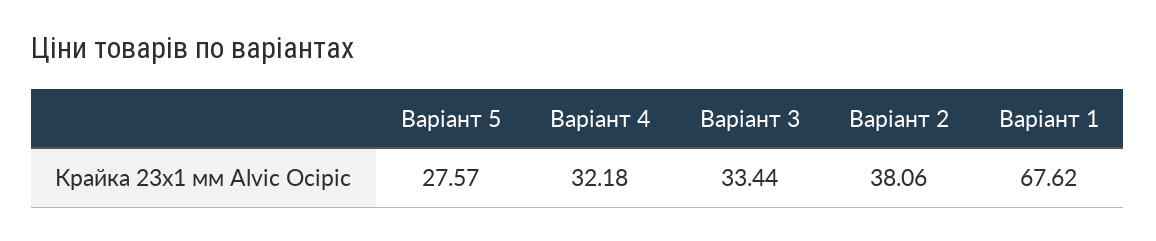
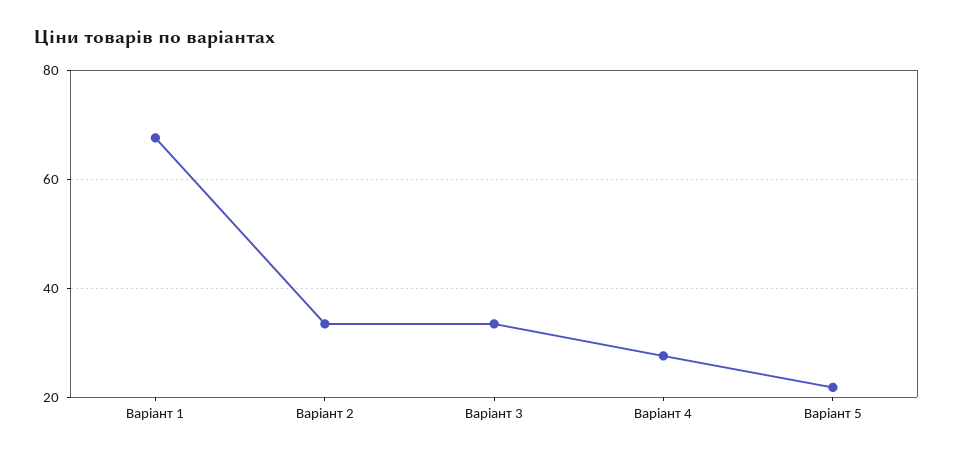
Варіант 5: 27.57 -> 22
Варіант 4: 32.18 -> 28
Варіант 2: 38.06 -> 34

